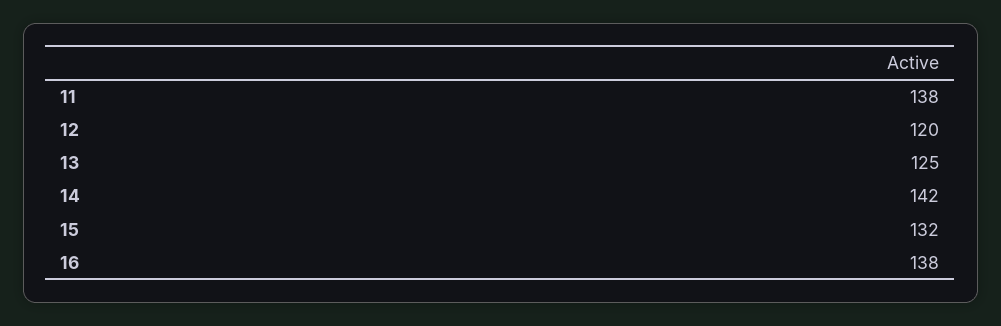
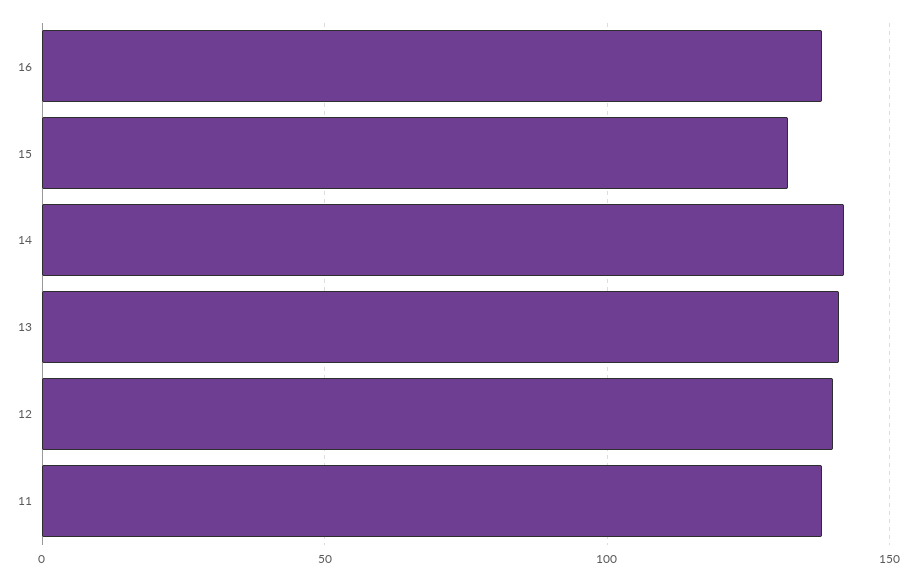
12: 120 -> 140
13: 125 -> 140

